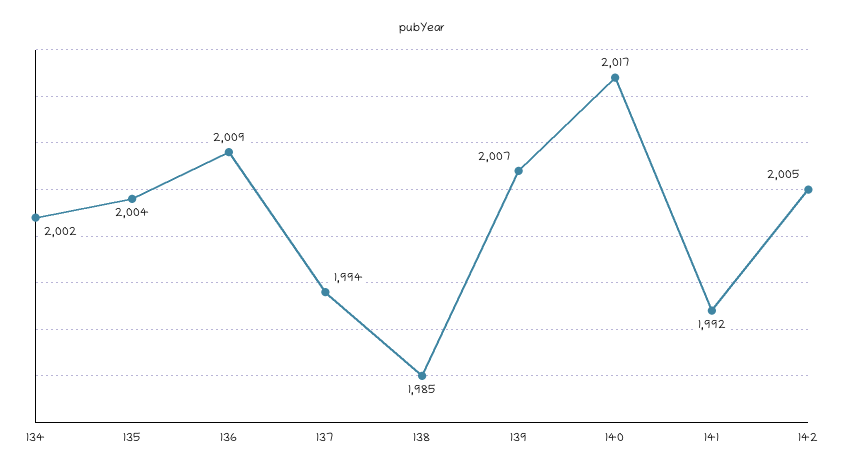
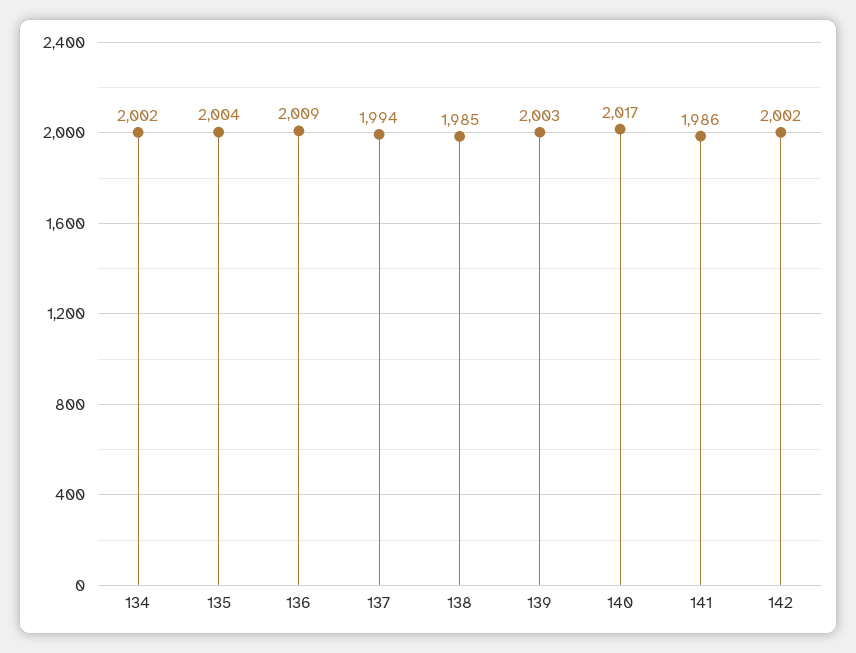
139: 2007 -> 2003
141: 1992 -> 1986
142: 2005 -> 2002

